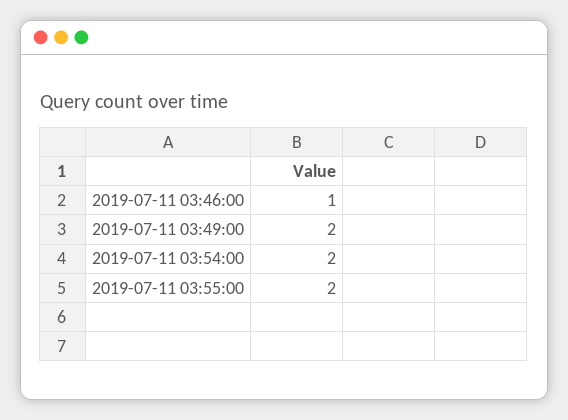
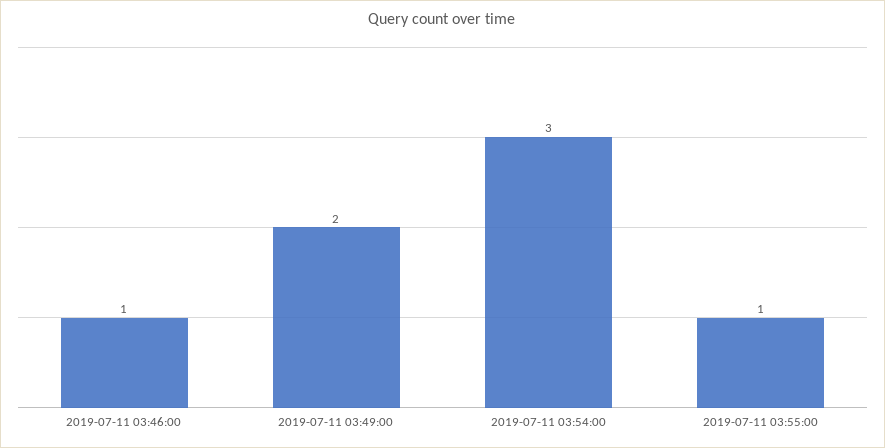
2019-07-11 03:54:00: 2 -> 3
2019-07-11 03:55:00: 2 -> 1

